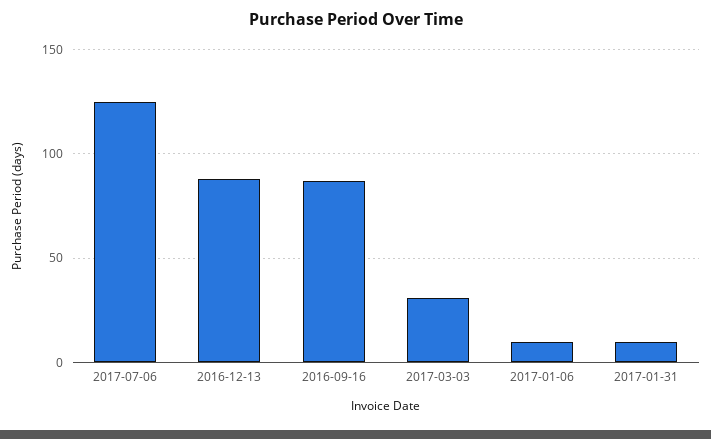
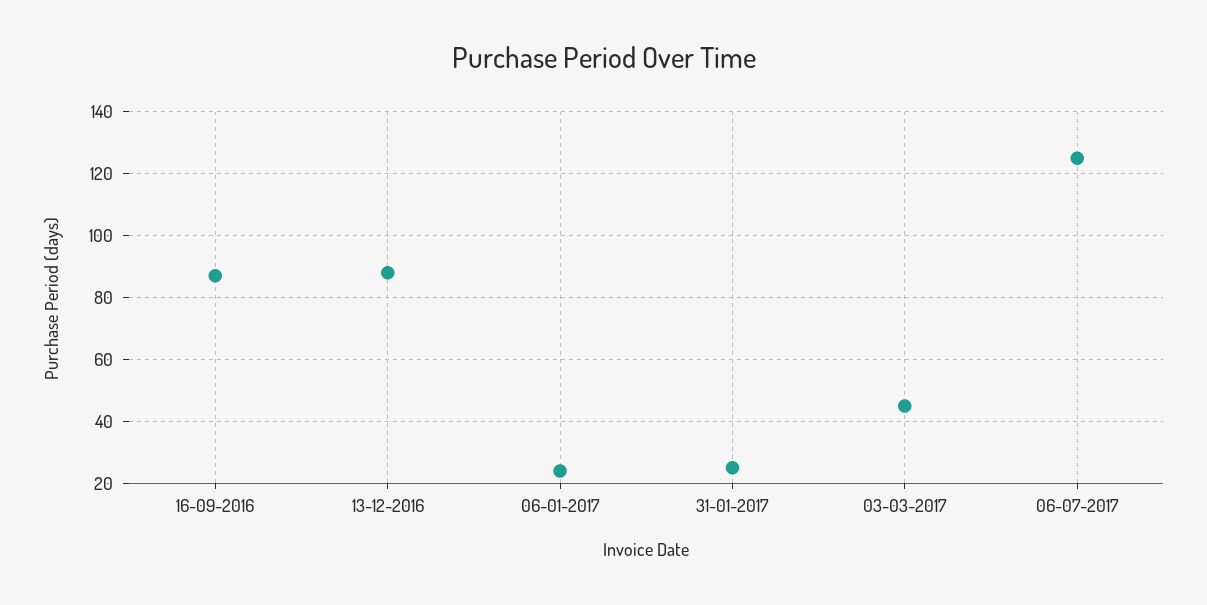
2017-03-03: 30 -> 45
2017-01-06: 10 -> 25
2017-01-31: 10 -> 25

